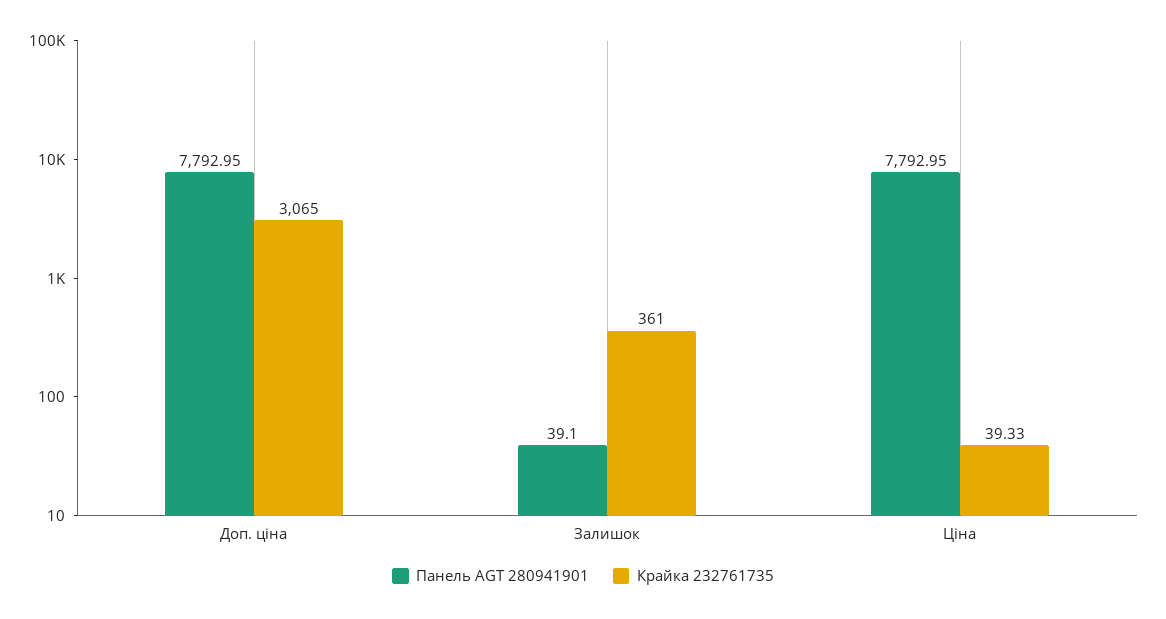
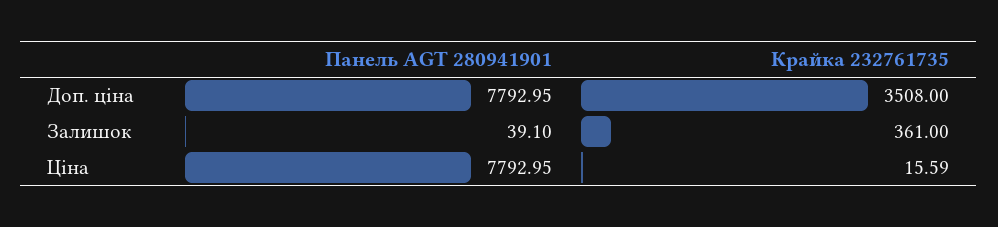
Крайка 232761735, Доп. ціна: 3065 -> 3508
Крайка 232761735, Ціна: 39.33 -> 15.59

